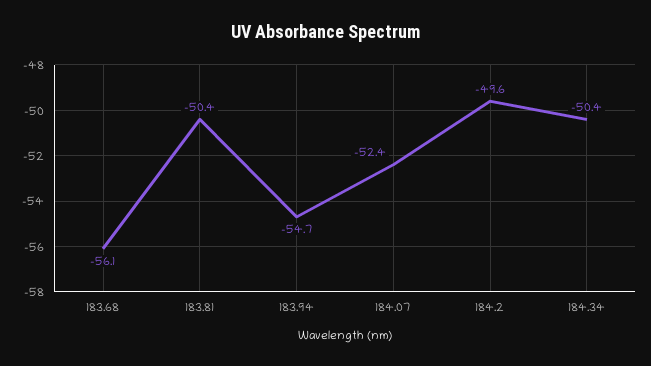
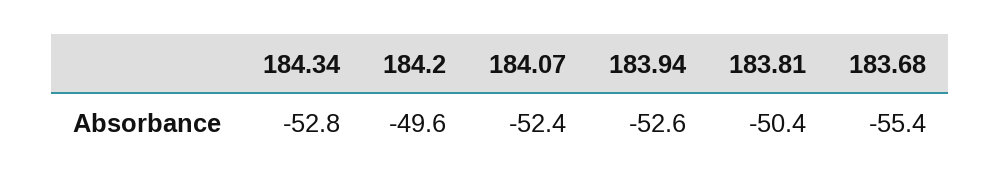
183.68: -56.1 -> -55.4
183.94: -54.7 -> -52.6
184.34: -50.4 -> -52.8

